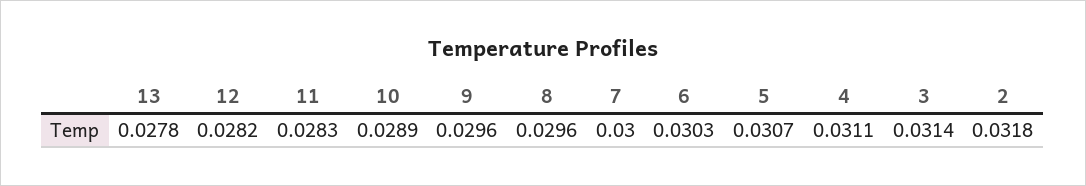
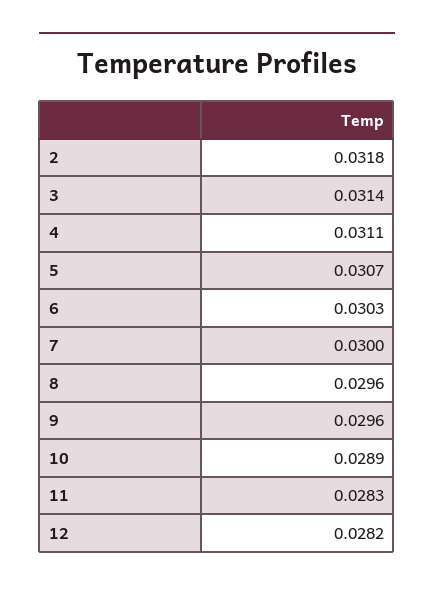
13: 0.0278 -> none

